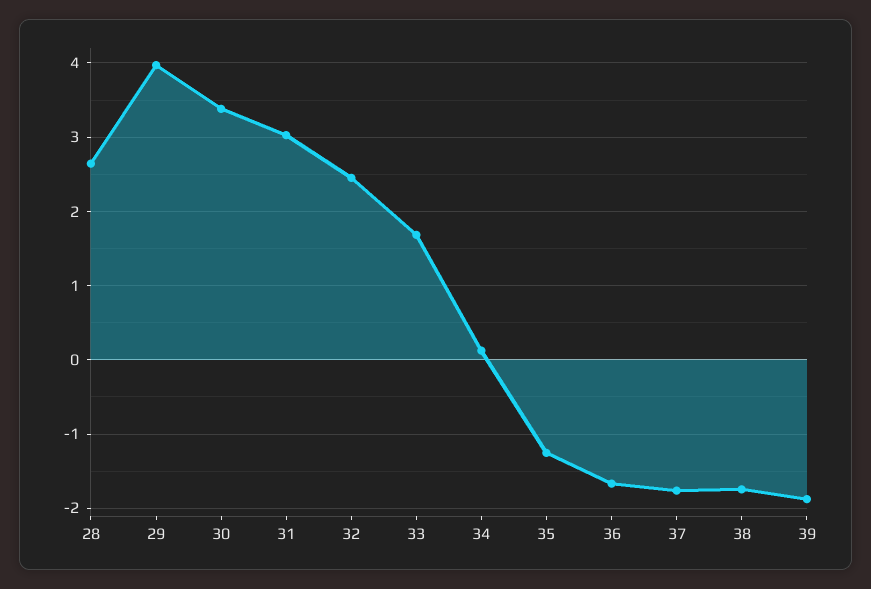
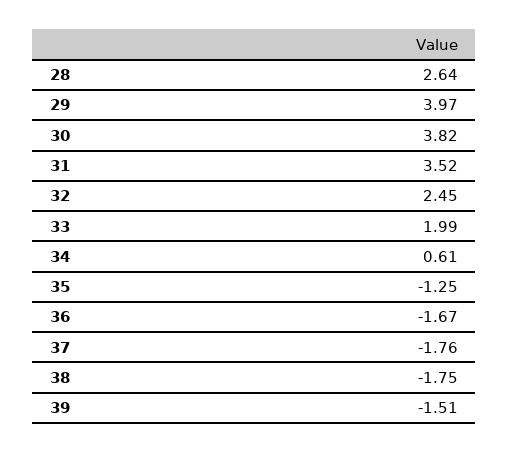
30: 3.4 -> 3.82
31: 3 -> 3.52
33: 1.7 -> 1.99
34: 0.1 -> 0.61
39: -1.9 -> -1.51

